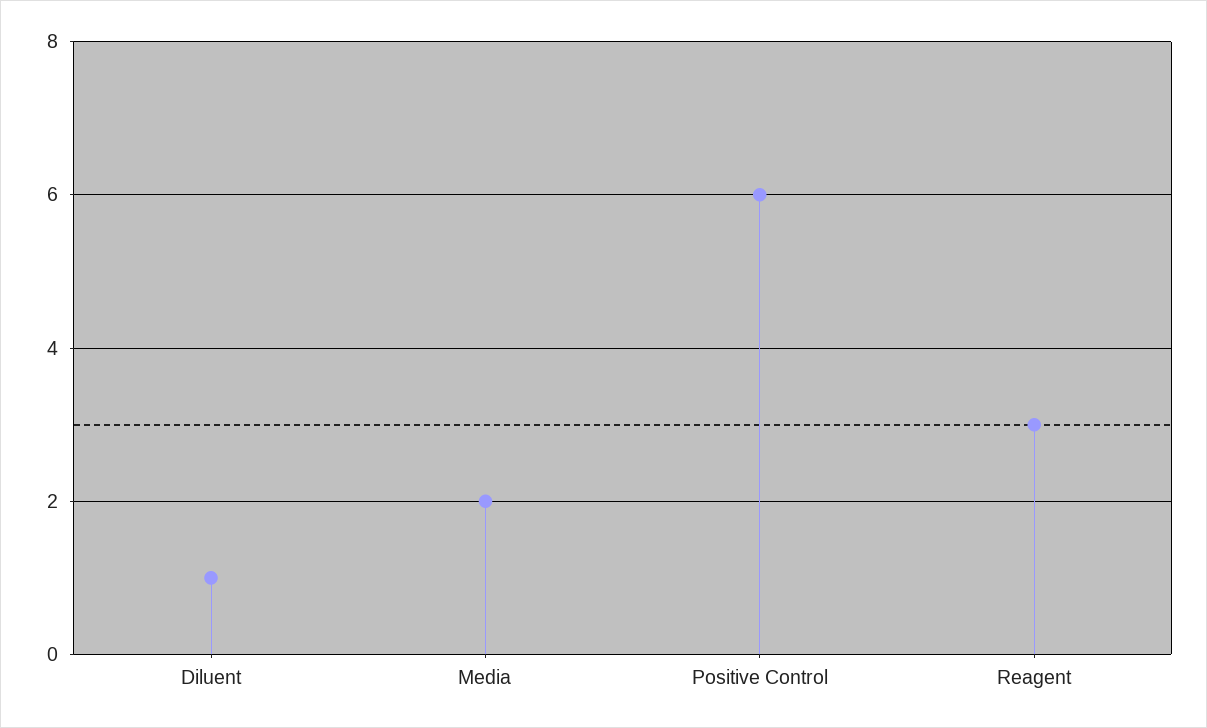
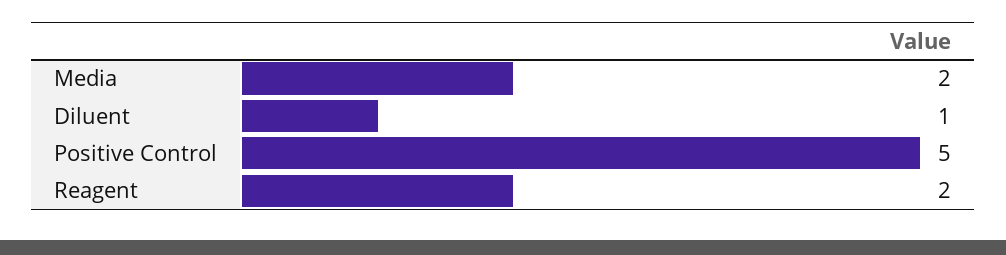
Positive Control: 6 -> 5
Reagent: 3 -> 2

